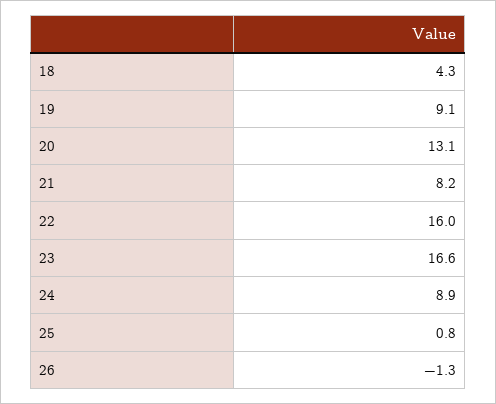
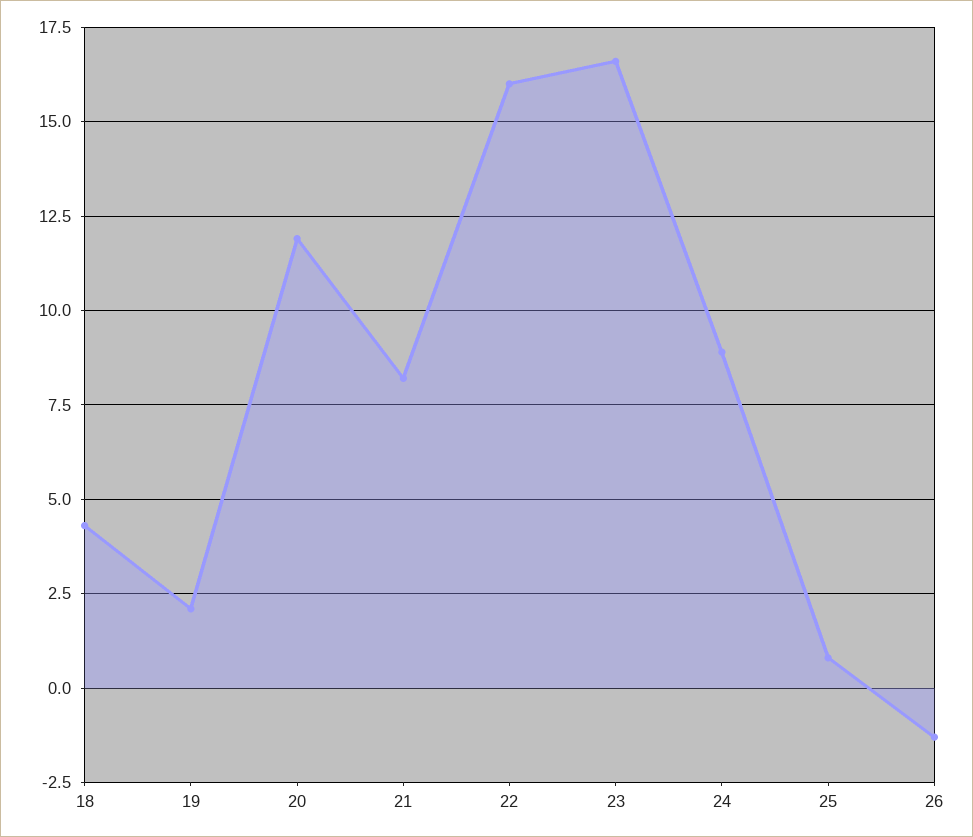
19: 9.1 -> 2
20: 13.1 -> 12

